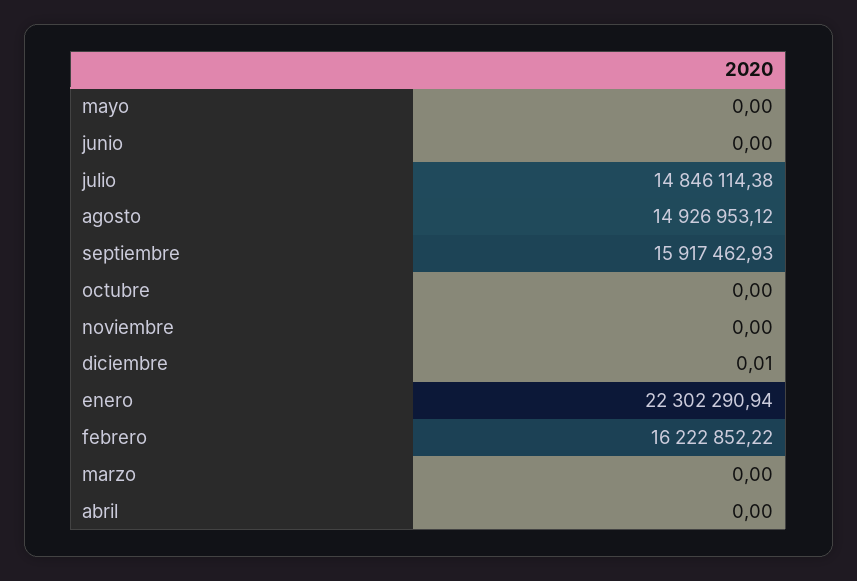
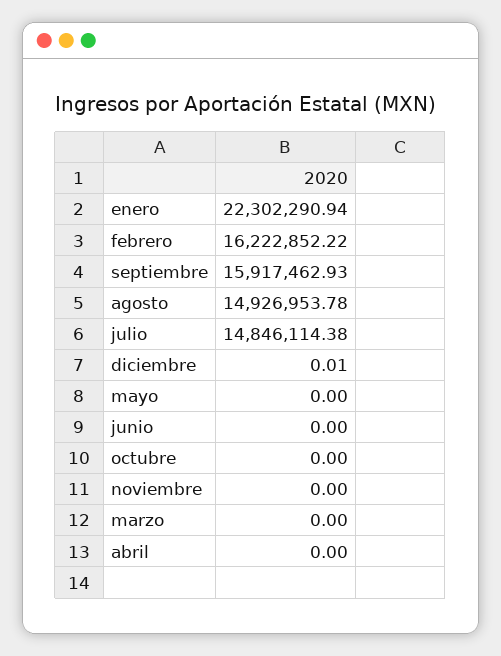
agosto: 14926953.12 -> 14926953.78

